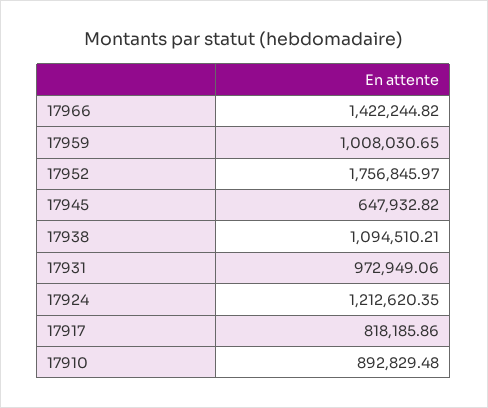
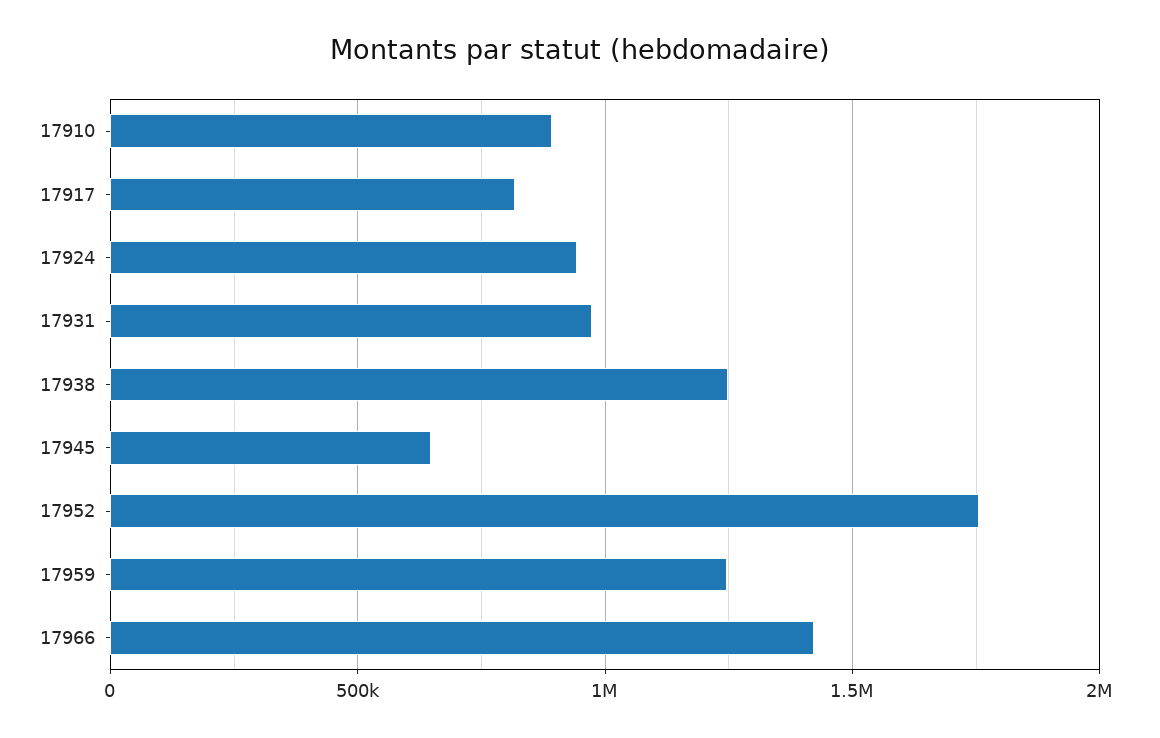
17959: 1008030.65 -> 1250000
17938: 1094510.21 -> 1250000
17924: 1212620.35 -> 950000

